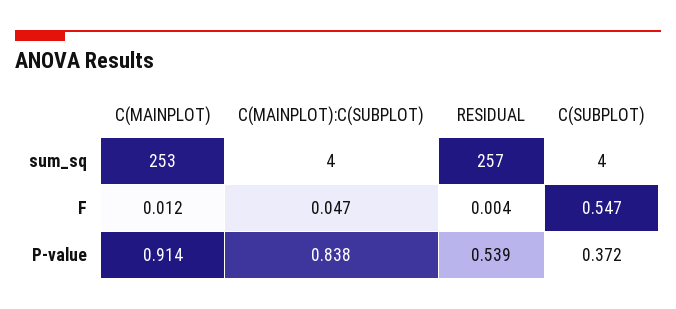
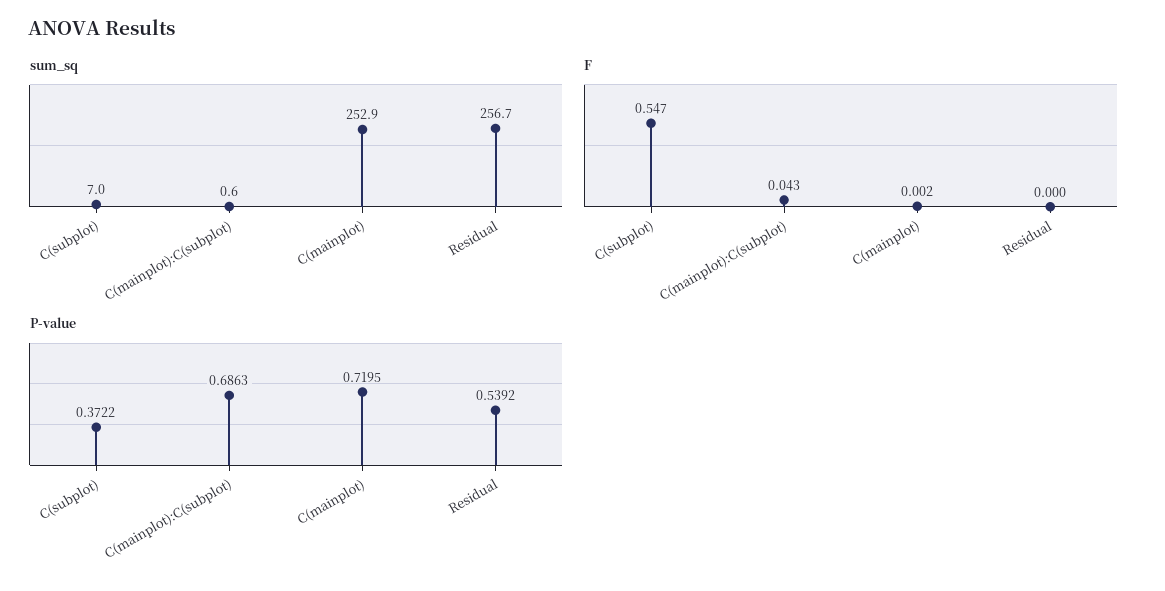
sum_sq, C(MAINPLOT):C(SUBPLOT): 4 -> 0.6
sum_sq, C(SUBPLOT): 4 -> 7
F, C(MAINPLOT): 0.012 -> 0.002
F, C(MAINPLOT):C(SUBPLOT): 0.047 -> 0.043
F, RESIDUAL: 0.004 -> 0
P-value, C(MAINPLOT): 0.914 -> 0.7195
P-value, C(MAINPLOT):C(SUBPLOT): 0.838 -> 0.6863

